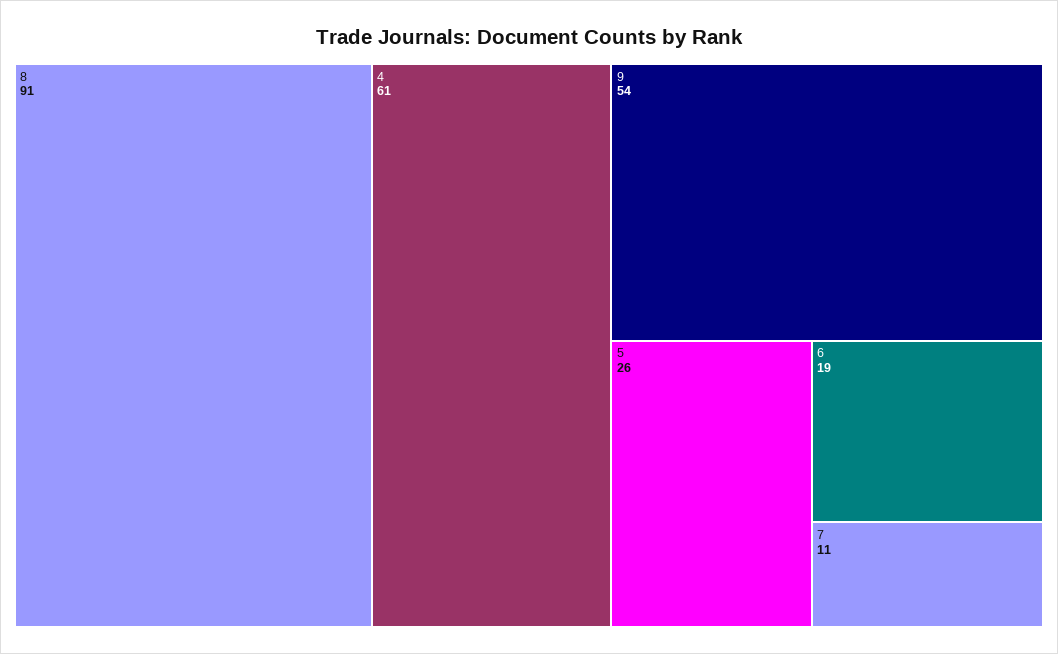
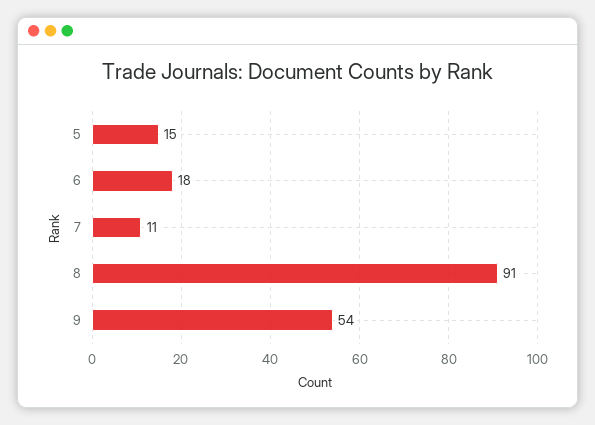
4: 61 -> none
5: 26 -> 15
6: 19 -> 18

